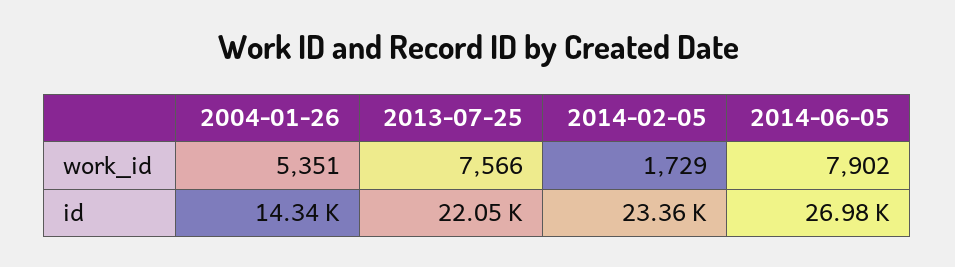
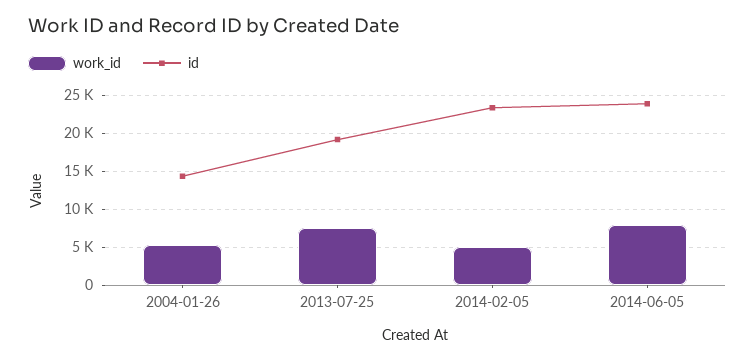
work_id, 2014-02-05: 1729 -> 5000
id, 2013-07-25: 22050 -> 19000
id, 2014-06-05: 26980 -> 24000

